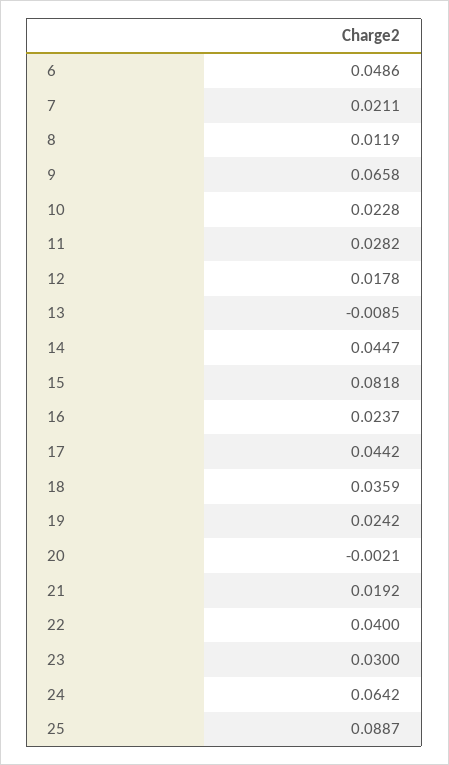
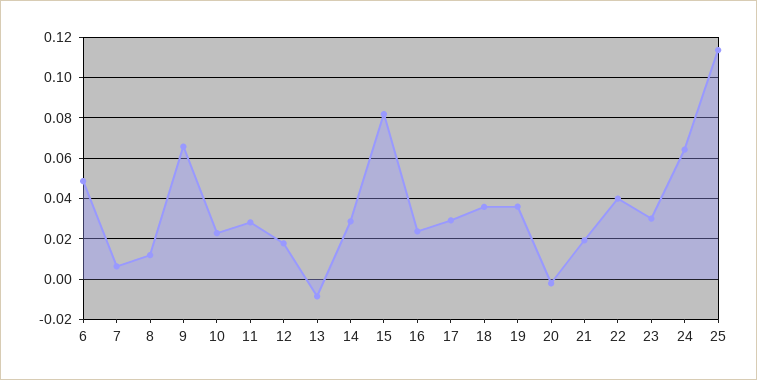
7: 0.0211 -> 0.005
14: 0.0447 -> 0.03
17: 0.0442 -> 0.03
19: 0.0242 -> 0.035
25: 0.0887 -> 0.115

